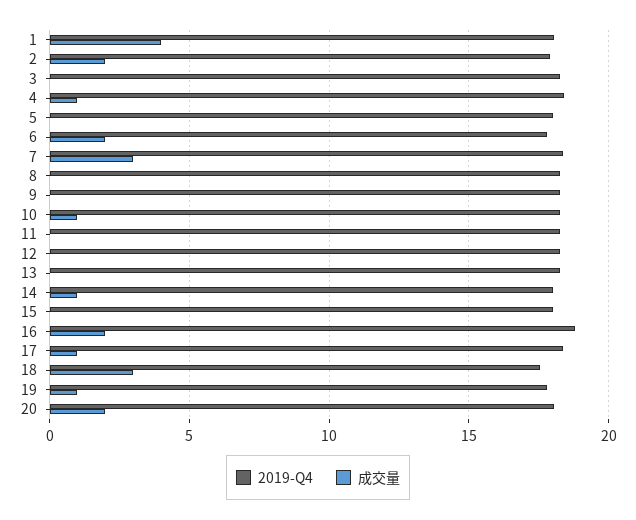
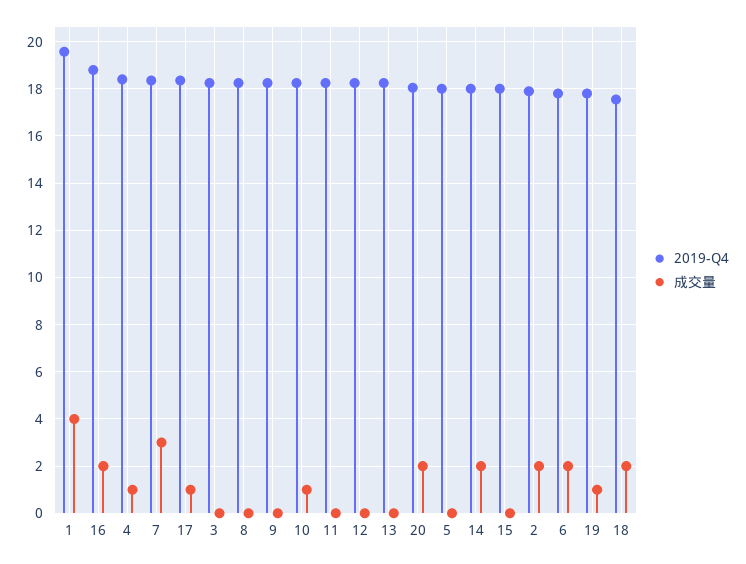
2019-Q4, 1: 18 -> 19.5
成交量, 14: 1 -> 2
成交量, 18: 3 -> 2

